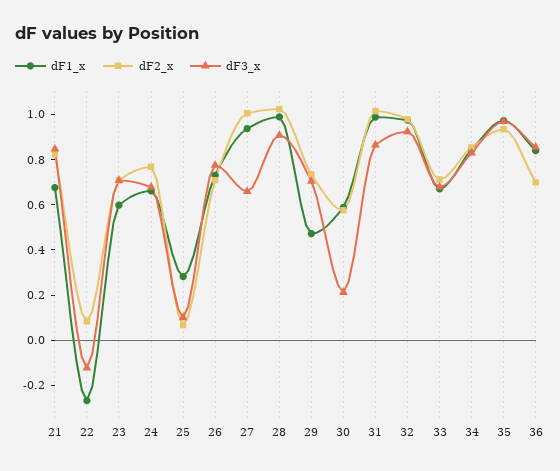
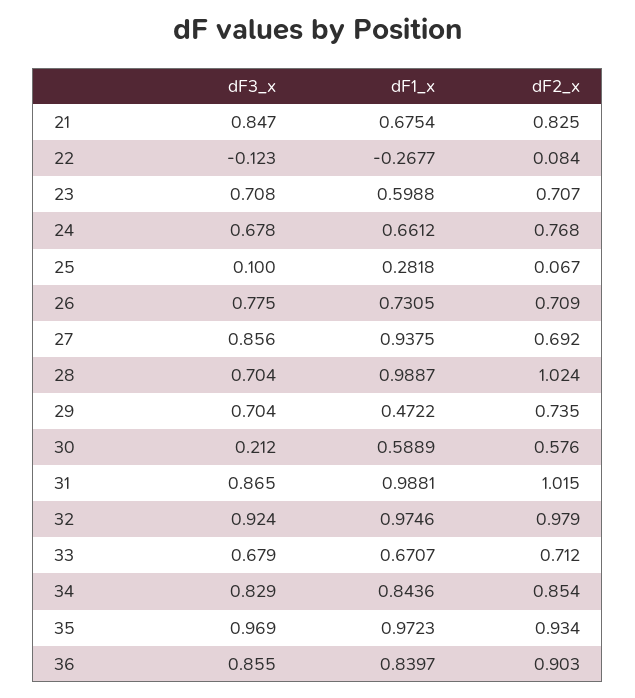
dF2_x, 27: 1 -> 0.692
dF3_x, 27: 0.65 -> 0.856
dF3_x, 28: 0.9 -> 0.704
dF2_x, 36: 0.7 -> 0.903

